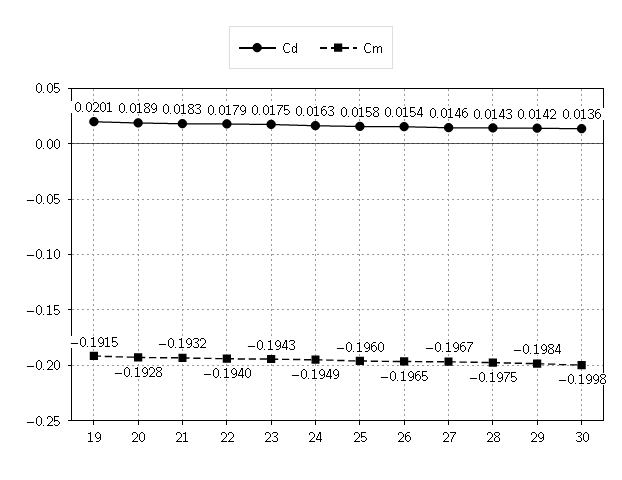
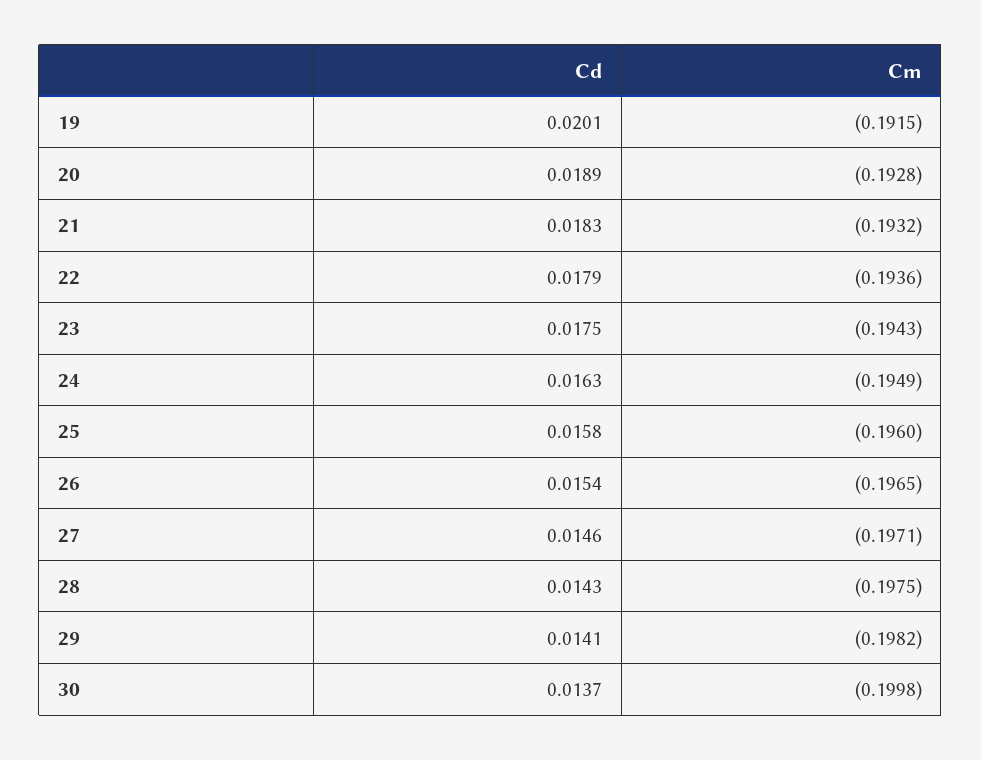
Cm, 22: -0.194 -> -0.1936
Cm, 27: -0.1967 -> -0.1971
Cd, 29: 0.0142 -> 0.0141
Cm, 29: -0.1984 -> -0.1982
Cd, 30: 0.0136 -> 0.0137

